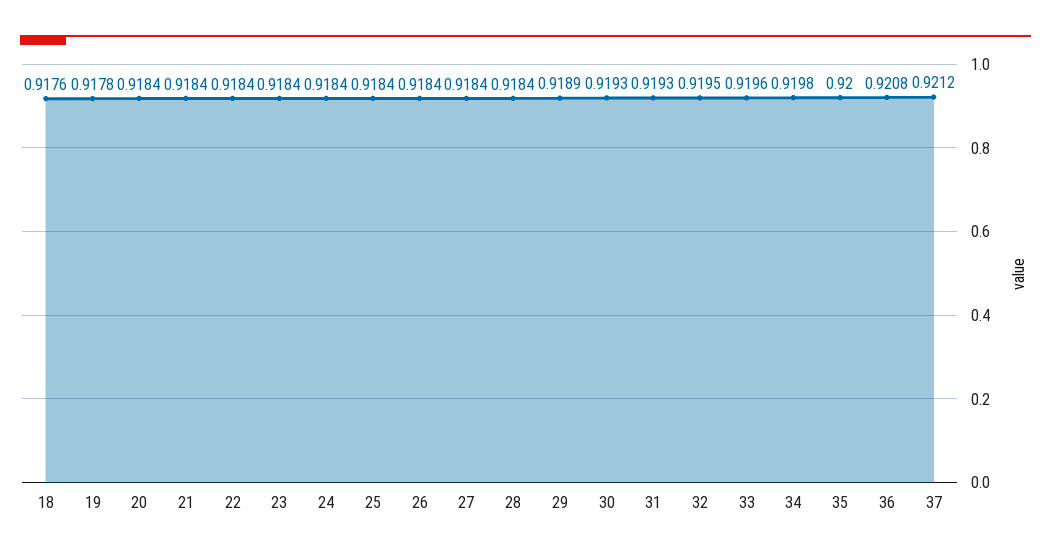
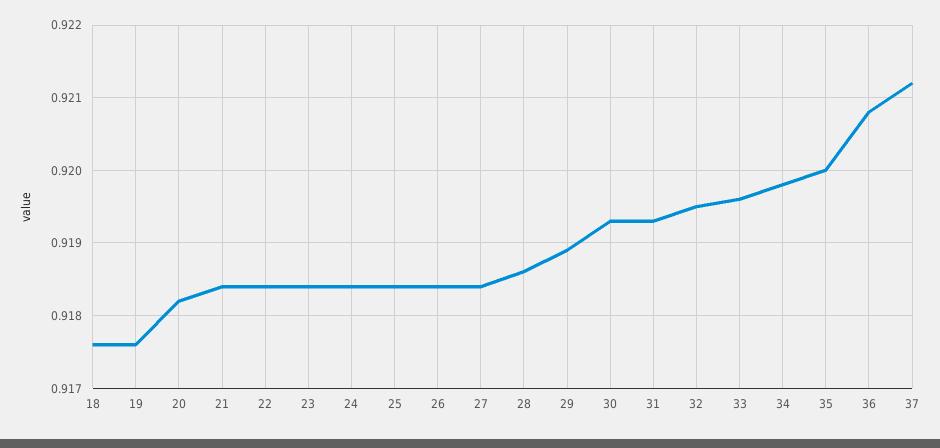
19: 0.9178 -> 0.9176
20: 0.9184 -> 0.9182
28: 0.9184 -> 0.9186

